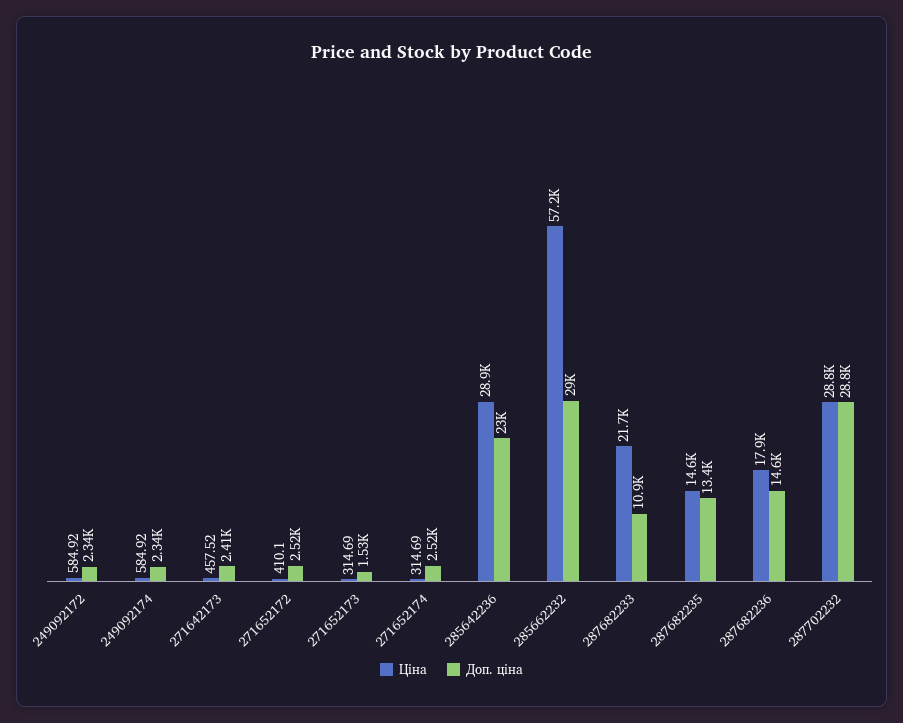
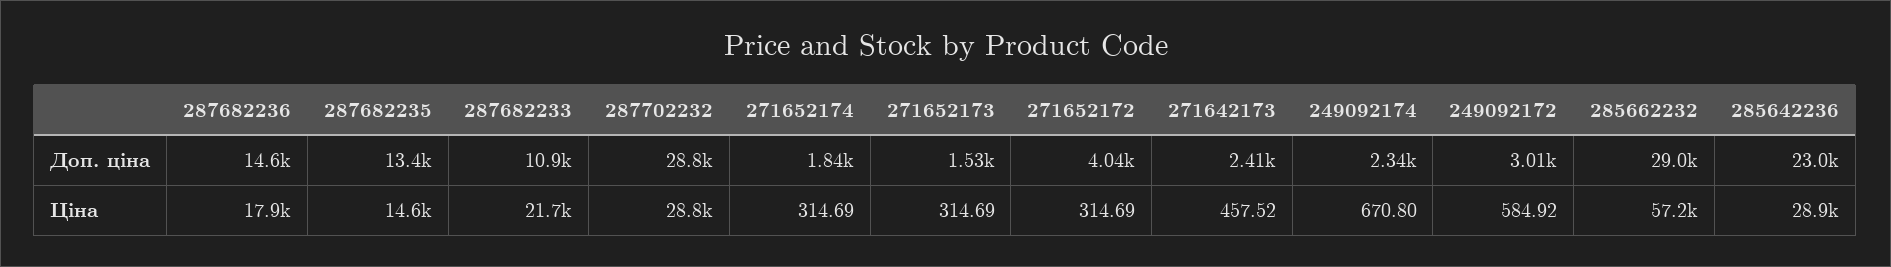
Доп. ціна, 249092172: 2340 -> 3010
Ціна, 249092174: 584.92 -> 670.8
Ціна, 271652172: 410.1 -> 314.69
Доп. ціна, 271652172: 2520 -> 4040
Доп. ціна, 271652174: 2520 -> 1840

